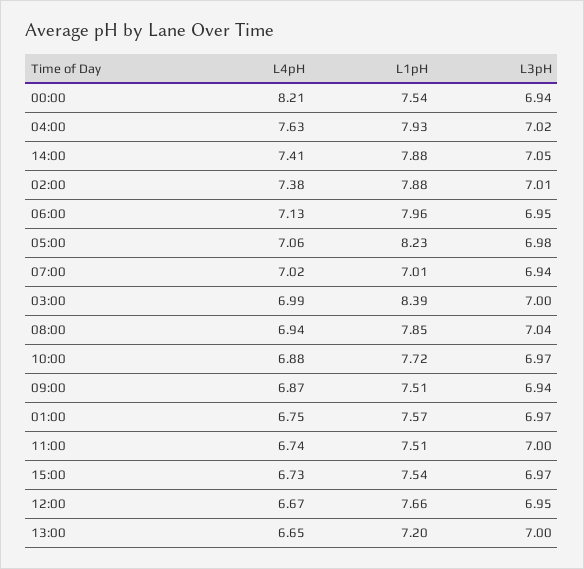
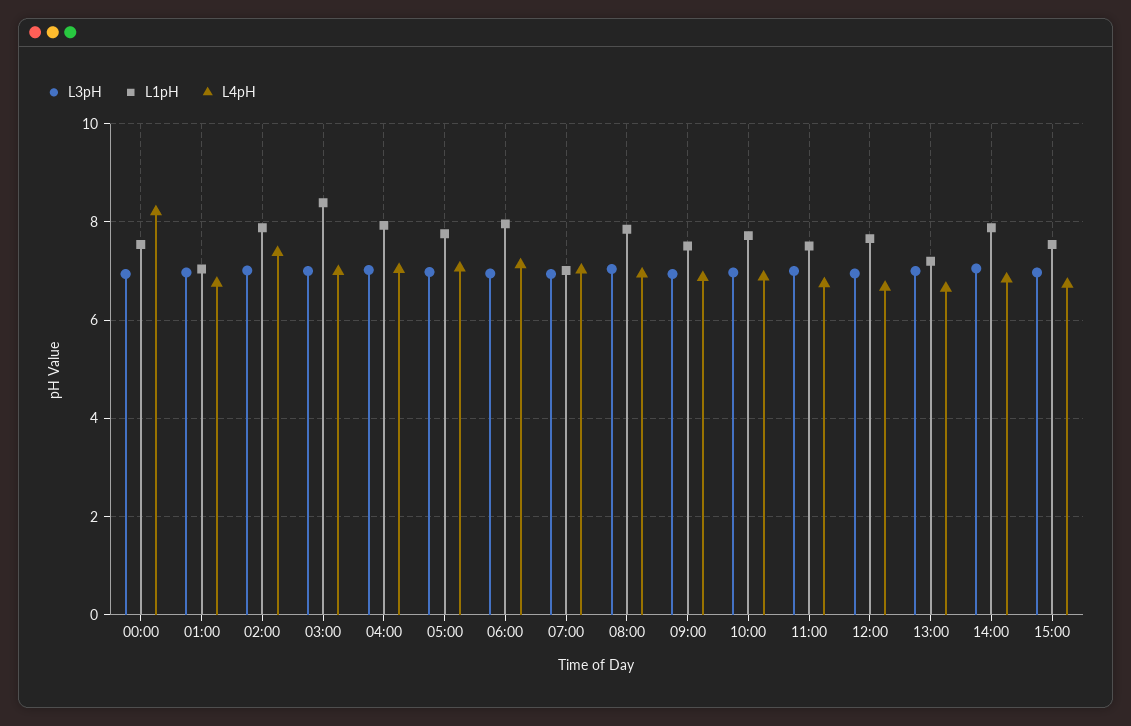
L4pH, 04:00: 7.63 -> 7
L4pH, 14:00: 7.41 -> 6.8
L1pH, 05:00: 8.23 -> 7.8
L1pH, 01:00: 7.57 -> 7

